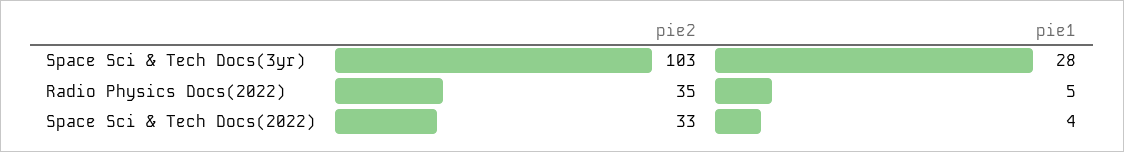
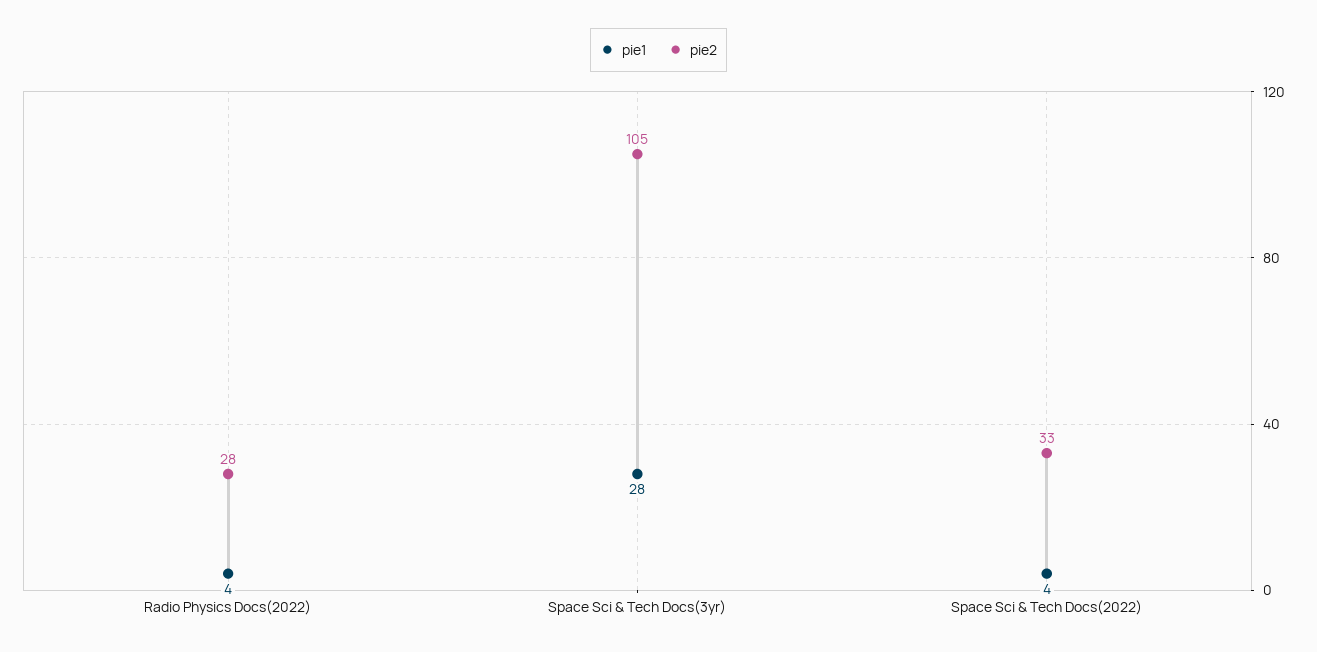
pie2, Space Sci & Tech Docs(3yr): 103 -> 105
pie2, Radio Physics Docs(2022): 35 -> 28
pie1, Radio Physics Docs(2022): 5 -> 4

